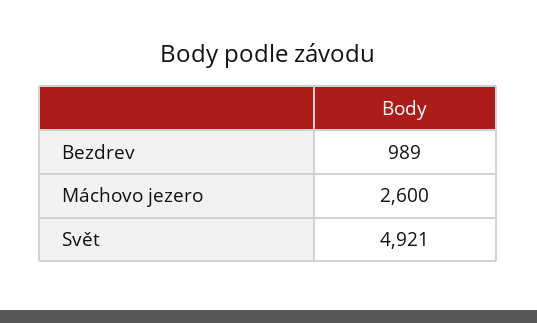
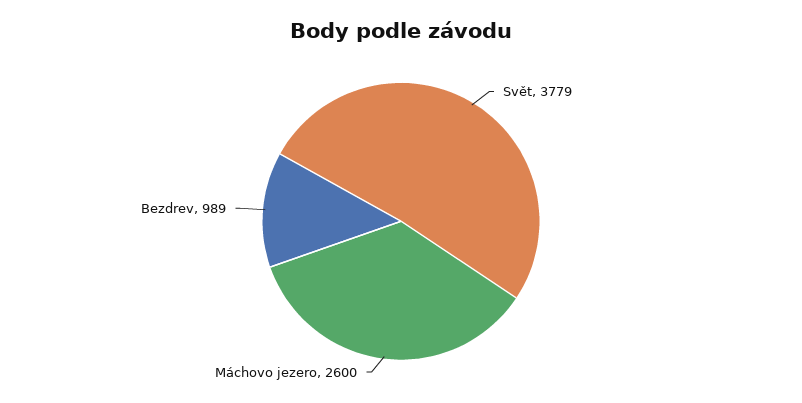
Svět: 4921 -> 3779

